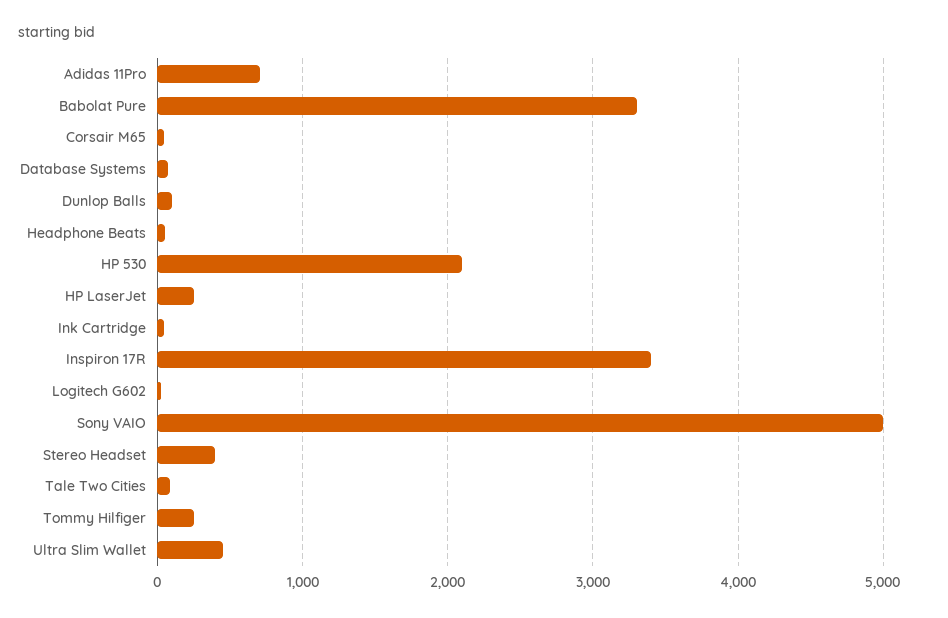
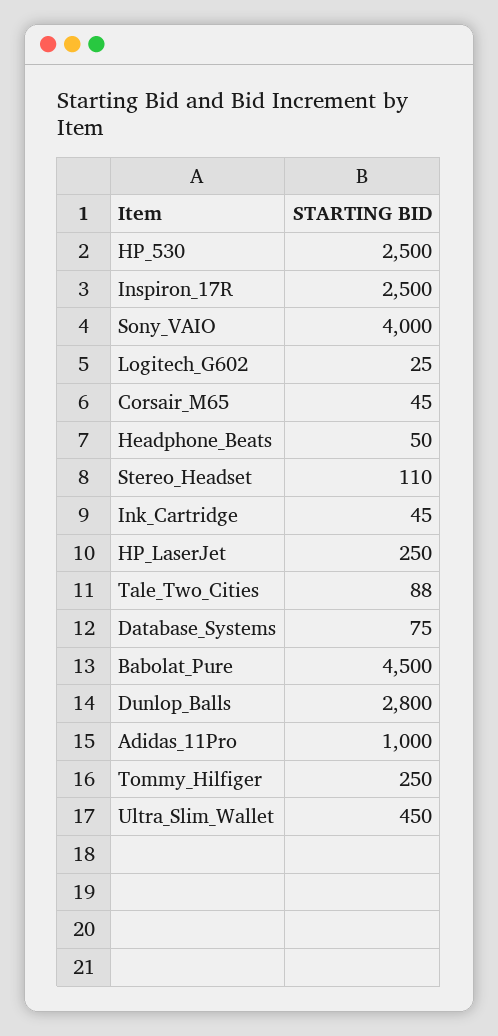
Adidas 11Pro: 700 -> 1000
Babolat Pure: 3300 -> 4500
Dunlop Balls: 100 -> 2800
HP 530: 2100 -> 2500
Inspiron 17R: 3400 -> 2500
Sony VAIO: 5000 -> 4000
Stereo Headset: 400 -> 110

